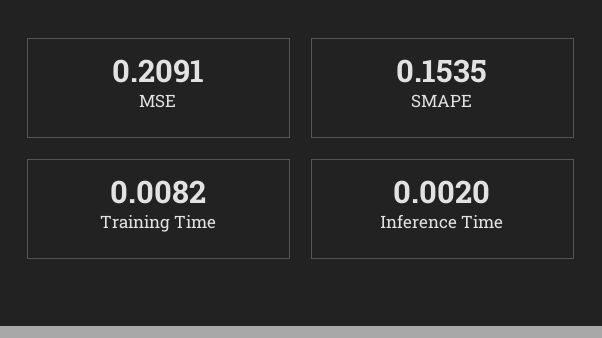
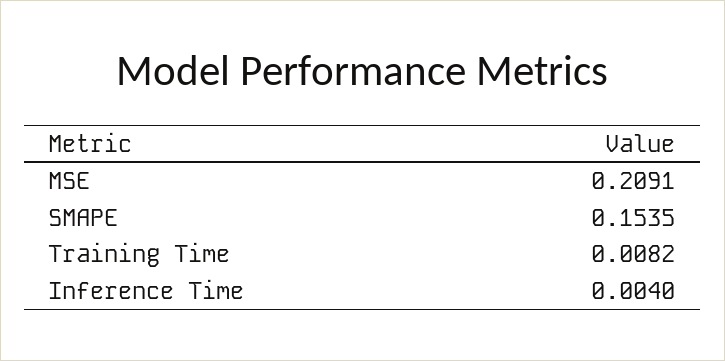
Inference Time: 0.002 -> 0.004

